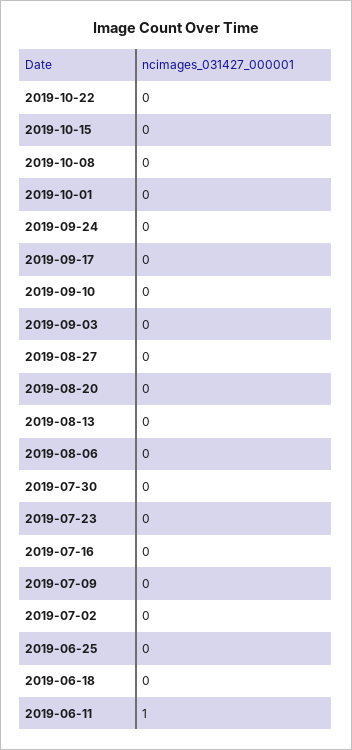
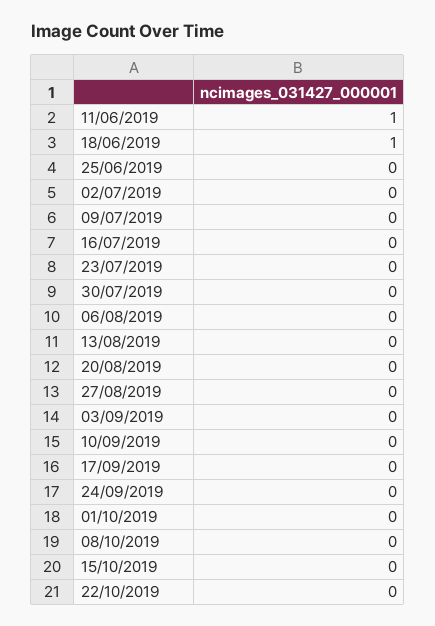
2019-06-18: 0 -> 1

